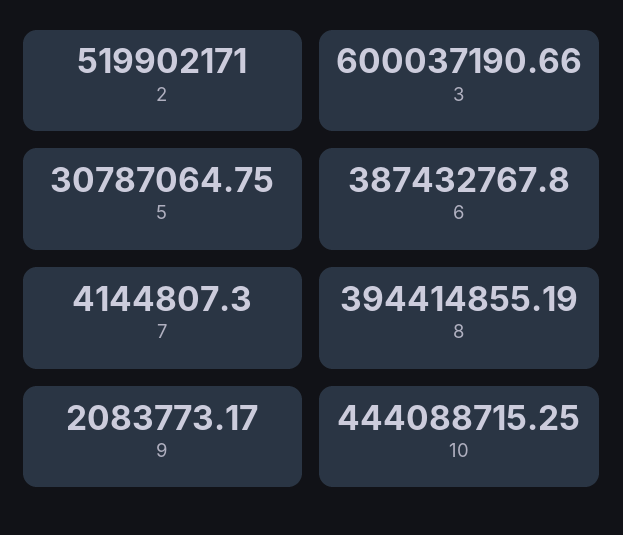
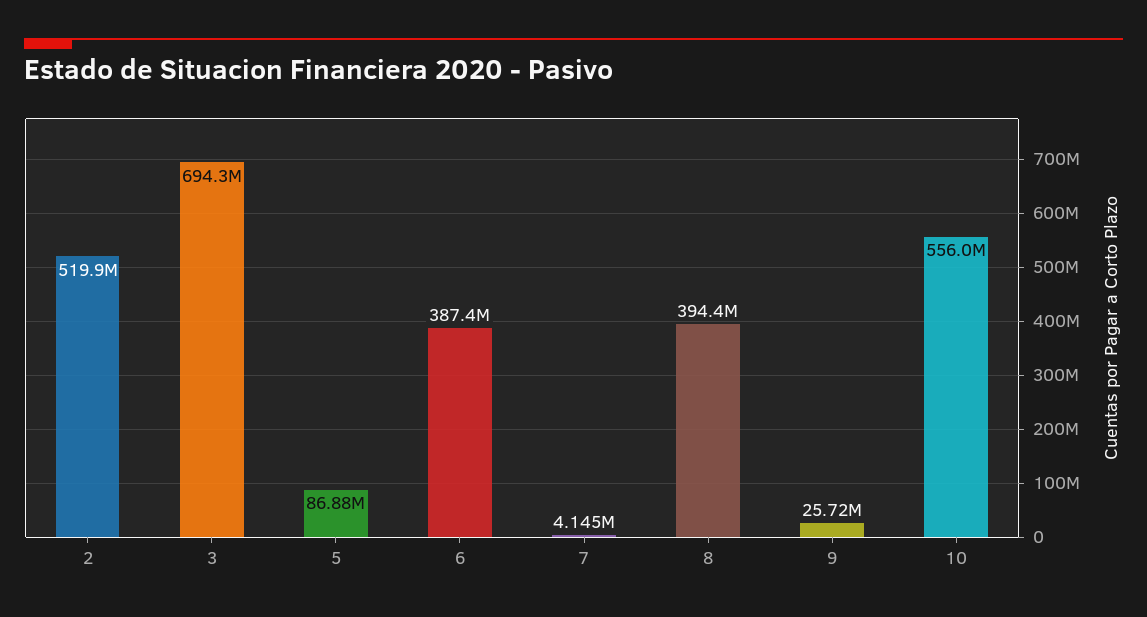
3: 600037190.66 -> 694300000
5: 30787064.75 -> 86880000
9: 2083773.17 -> 25720000
10: 444088715.25 -> 556000000

